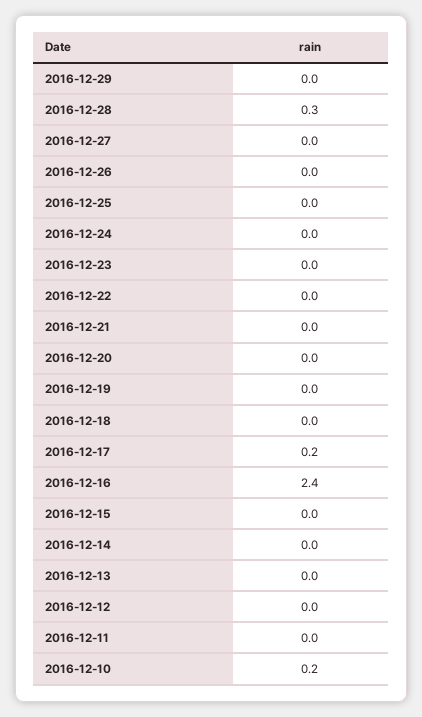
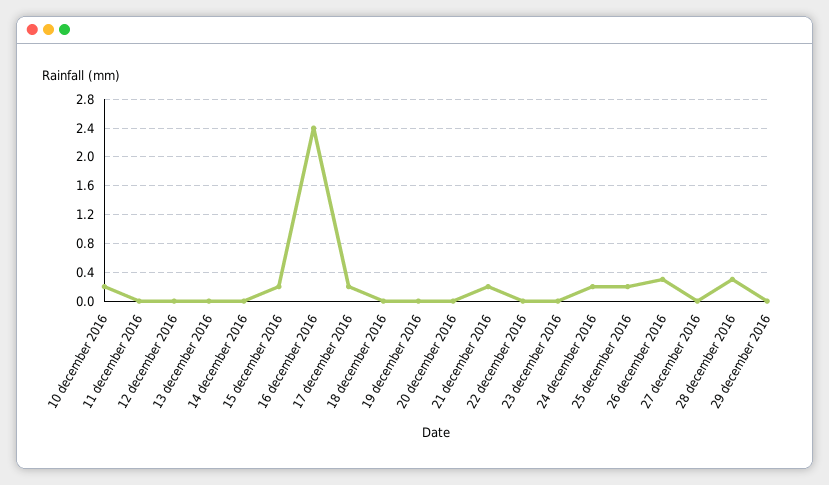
2016-12-26: 0 -> 0.3
2016-12-25: 0 -> 0.2
2016-12-24: 0 -> 0.2
2016-12-21: 0 -> 0.2
2016-12-15: 0 -> 0.2

